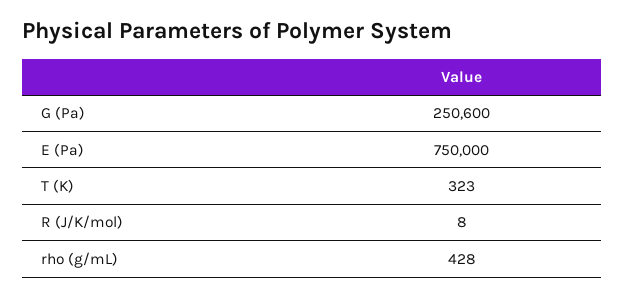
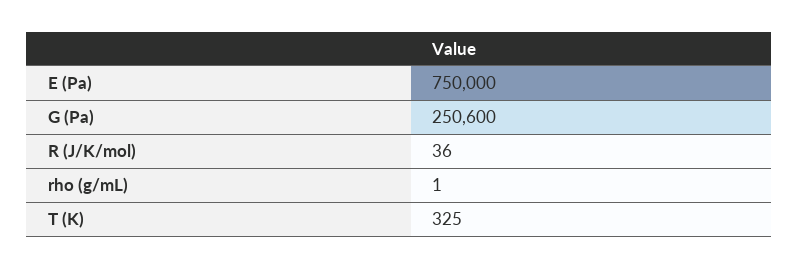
T (K): 323 -> 325
R (J/K/mol): 8 -> 36
rho (g/mL): 428 -> 1

